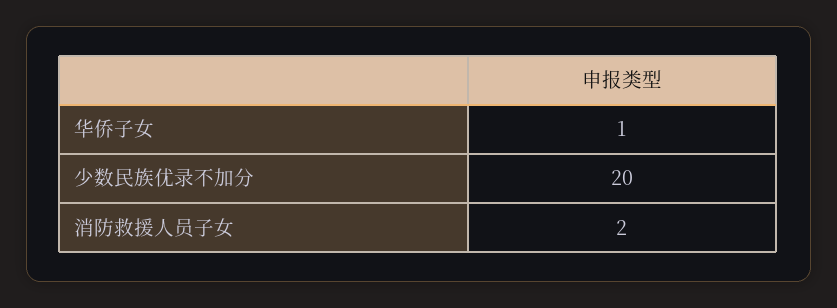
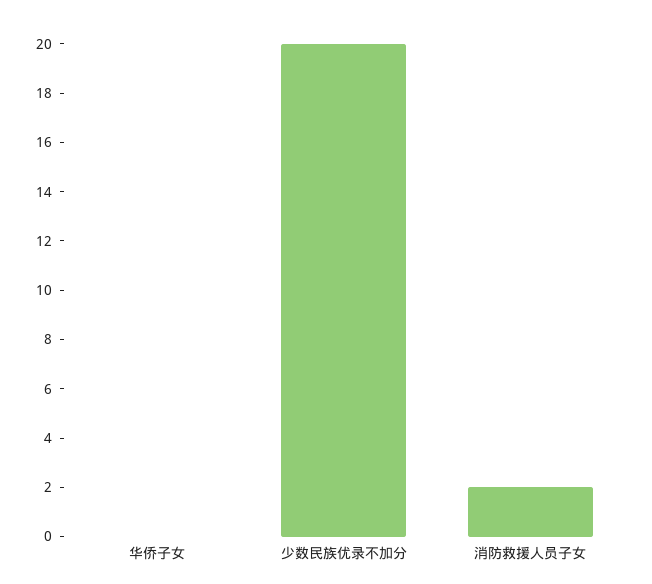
华侨子女: 1 -> 0

